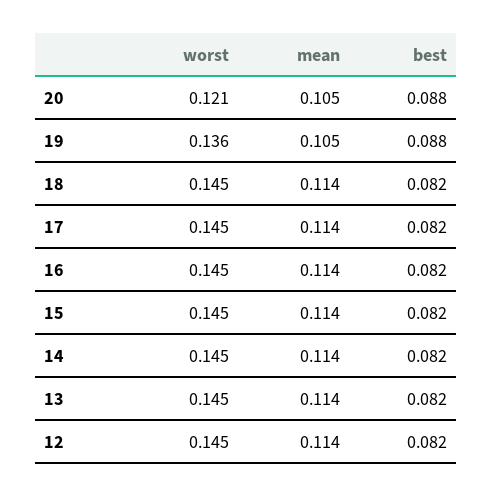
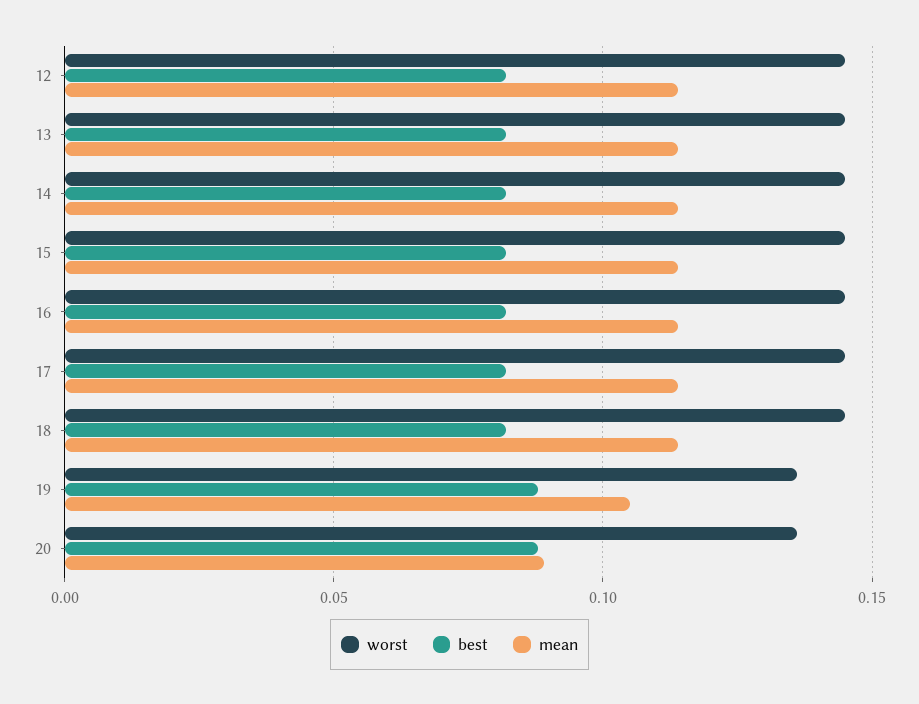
worst, 20: 0.121 -> 0.135
mean, 20: 0.105 -> 0.09

